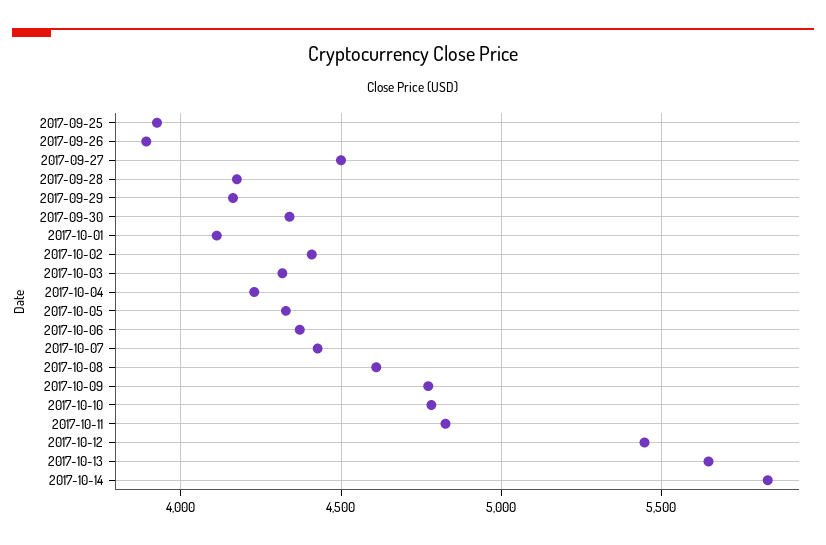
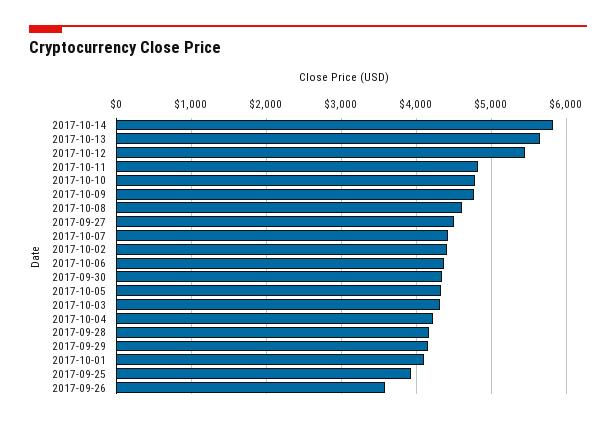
2017-09-26: 3900 -> 3600

